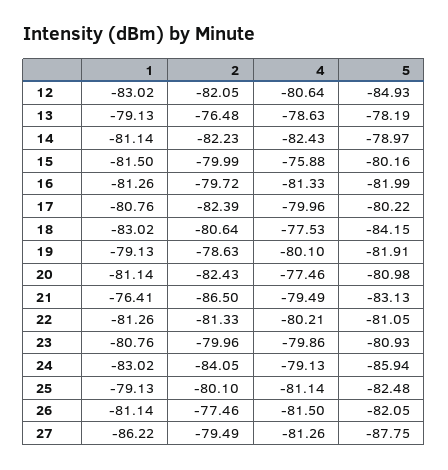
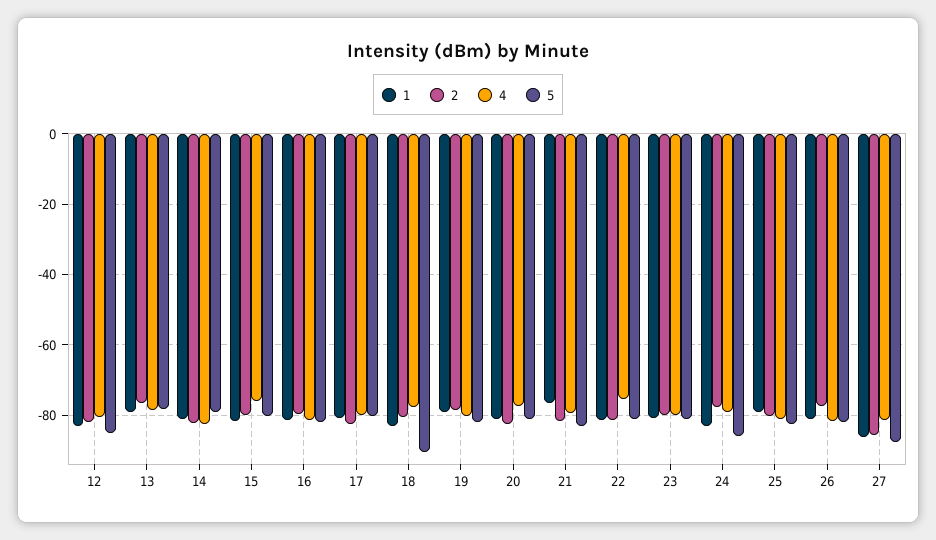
5, 18: -84.15 -> -90
2, 21: -86.5 -> -82
4, 22: -80.21 -> -76
2, 24: -84.05 -> -78
2, 27: -79.49 -> -86

